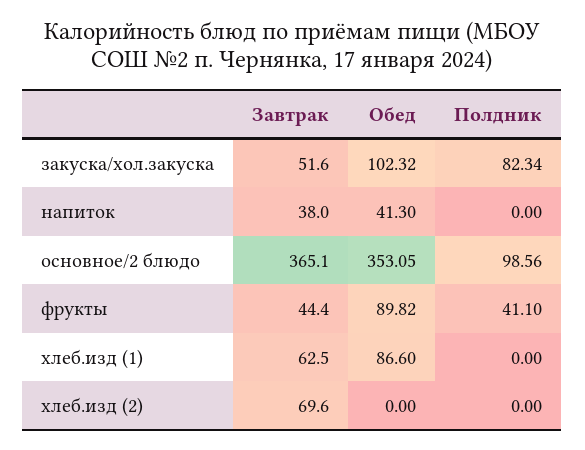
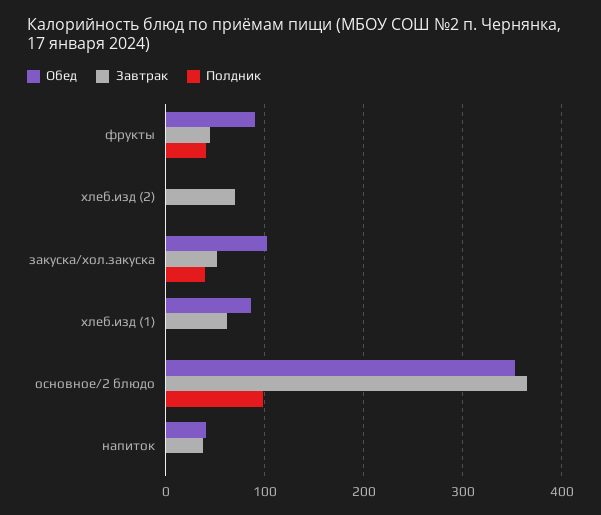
Полдник, закуска/хол.закуска: 82.34 -> 40

